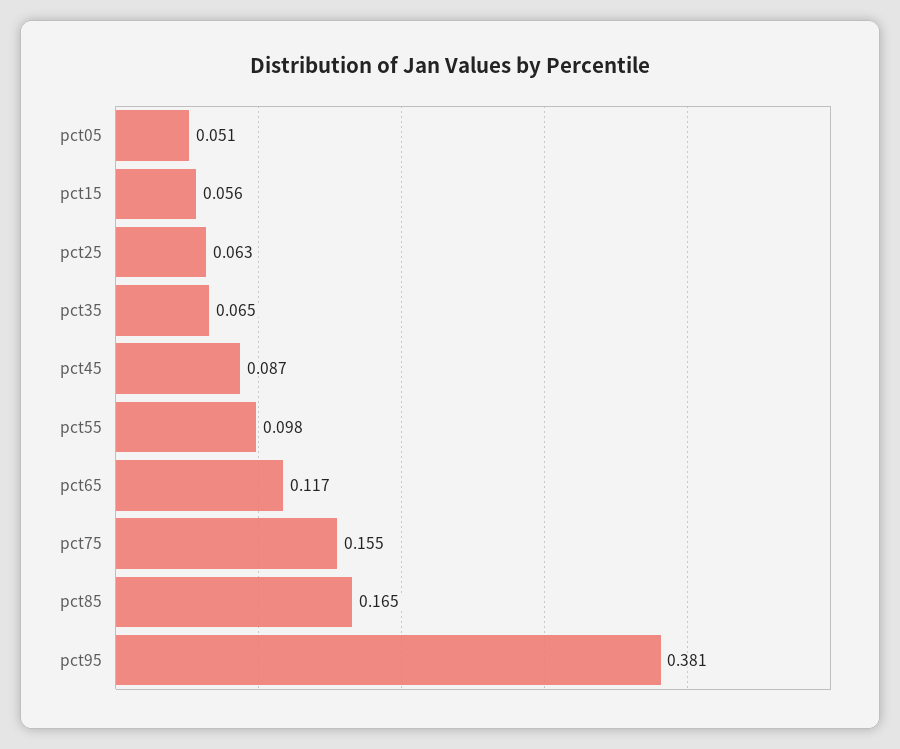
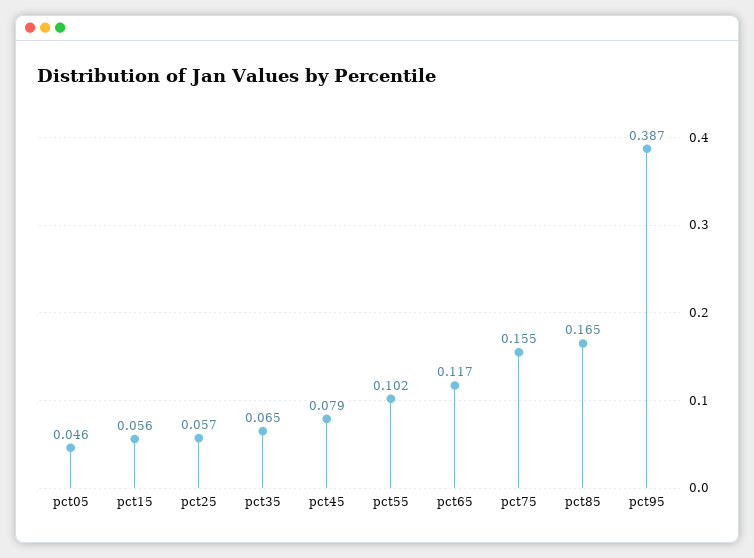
pct05: 0.051 -> 0.046
pct25: 0.063 -> 0.057
pct45: 0.087 -> 0.079
pct55: 0.098 -> 0.102
pct95: 0.381 -> 0.387

